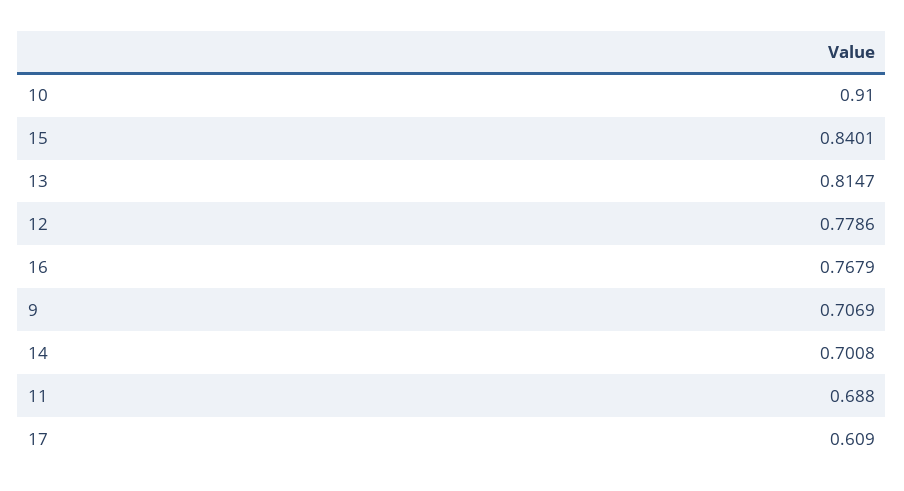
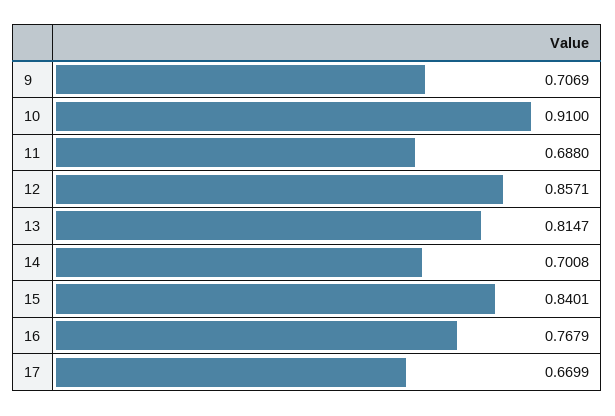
12: 0.7786 -> 0.8571
17: 0.609 -> 0.6699

